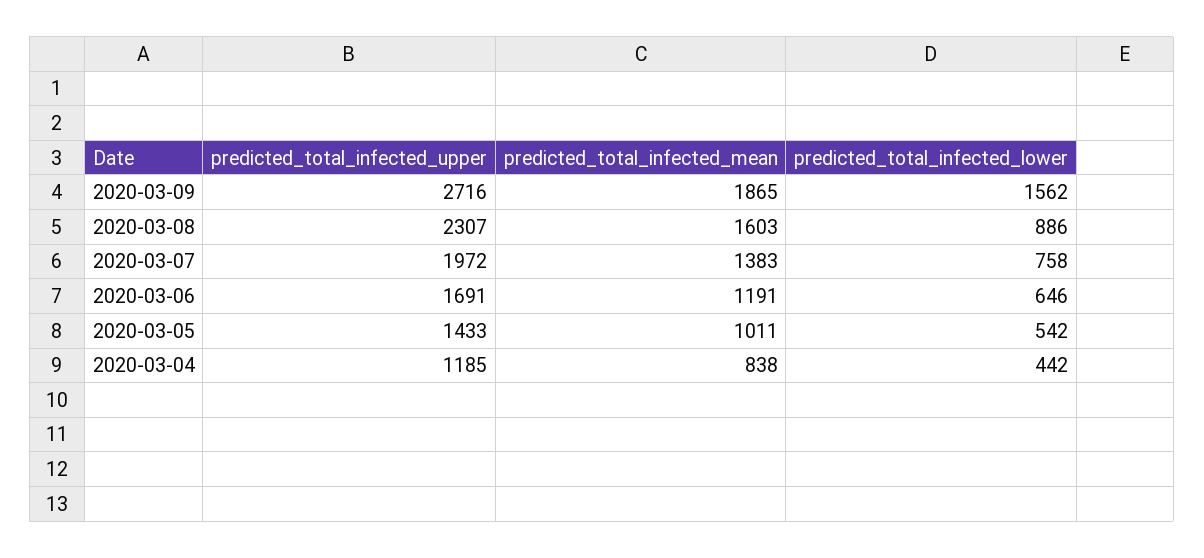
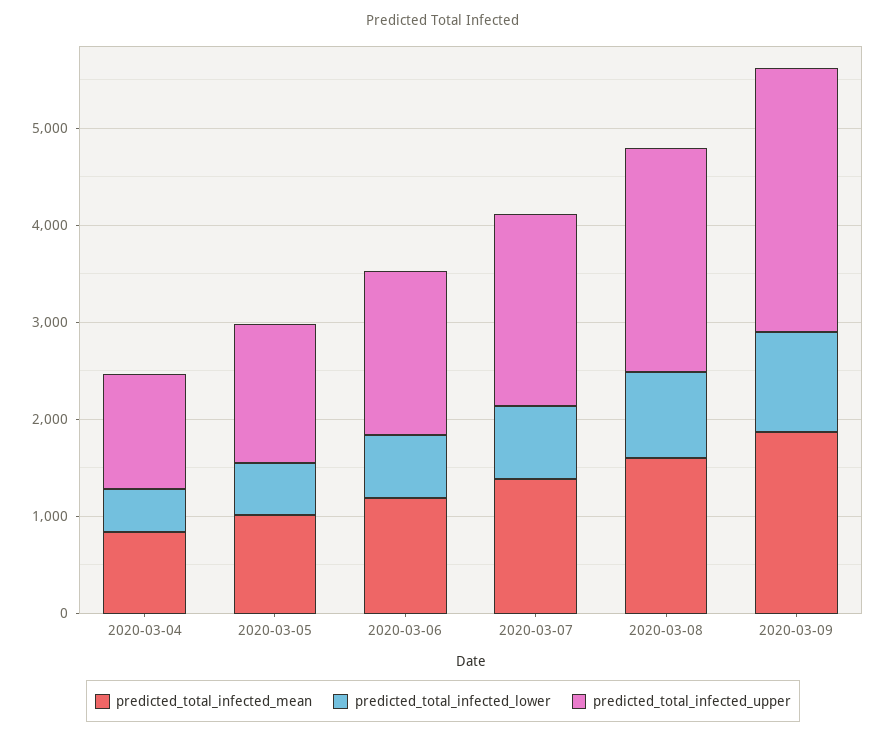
predicted_total_infected_lower, 2020-03-09: 1562 -> 1000

